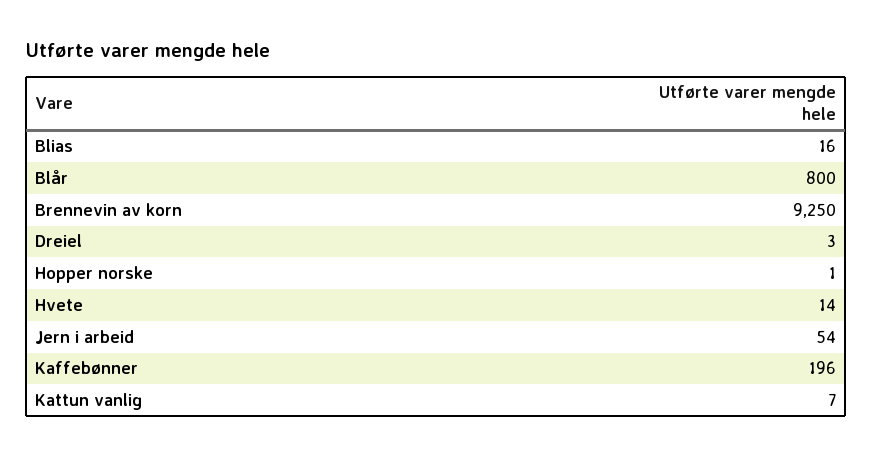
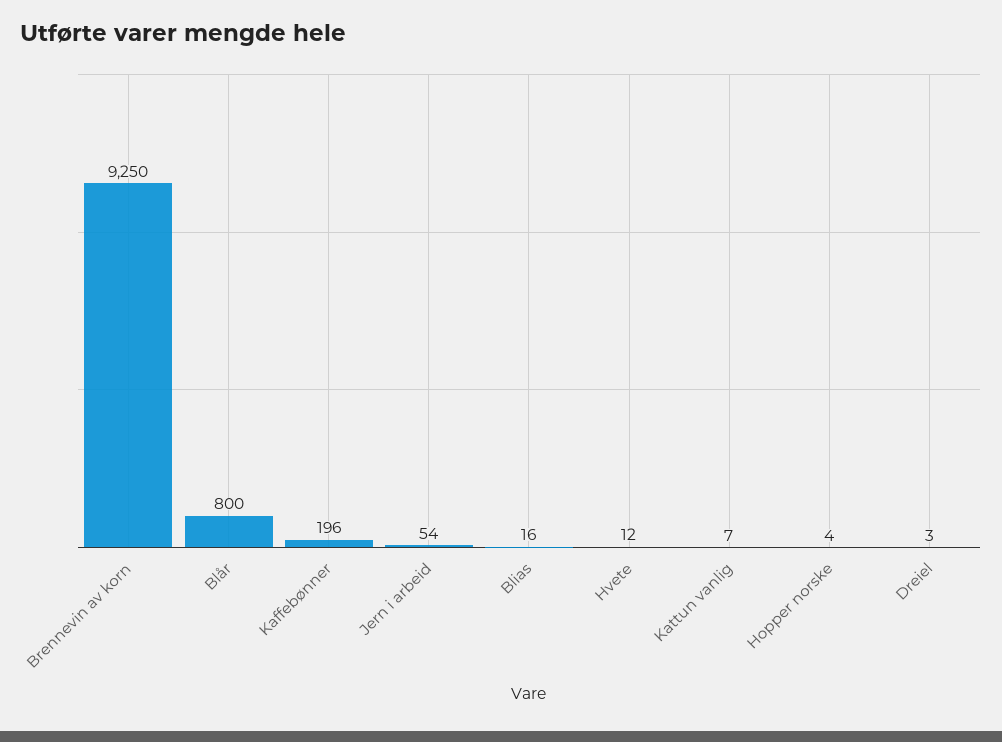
Hopper norske: 1 -> 4
Hvete: 14 -> 12

